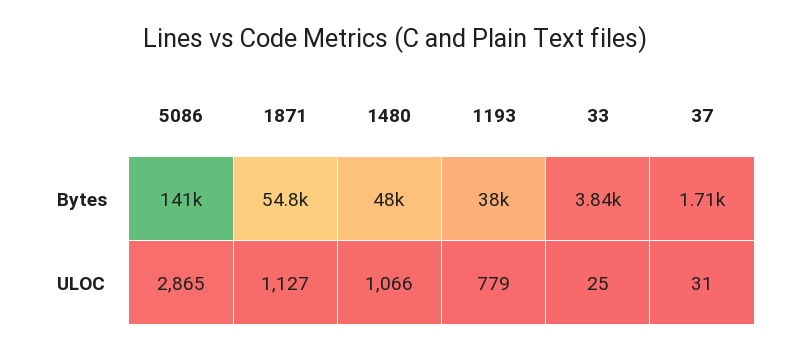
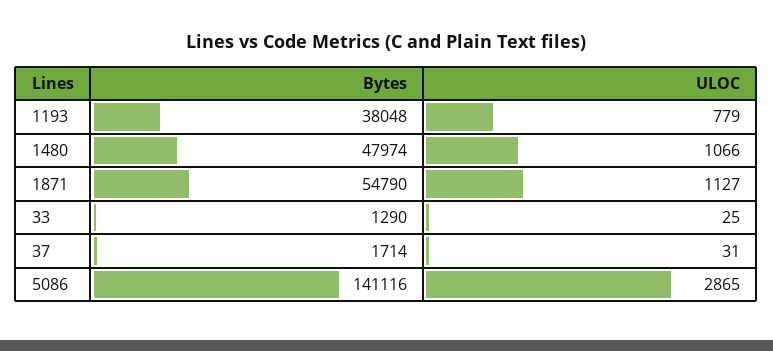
33, Bytes: 3840 -> 1290

